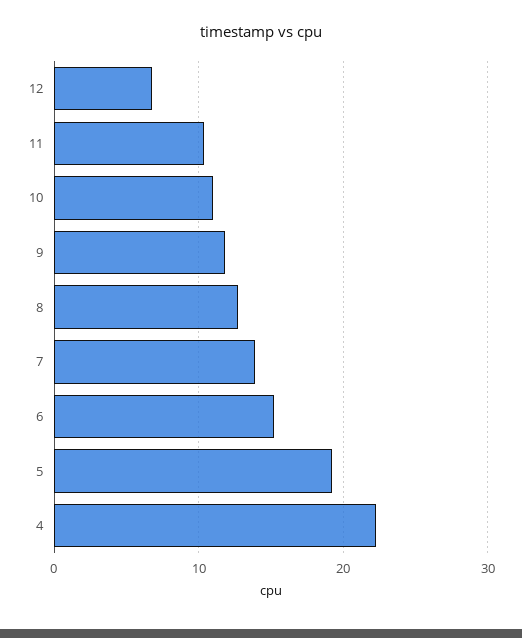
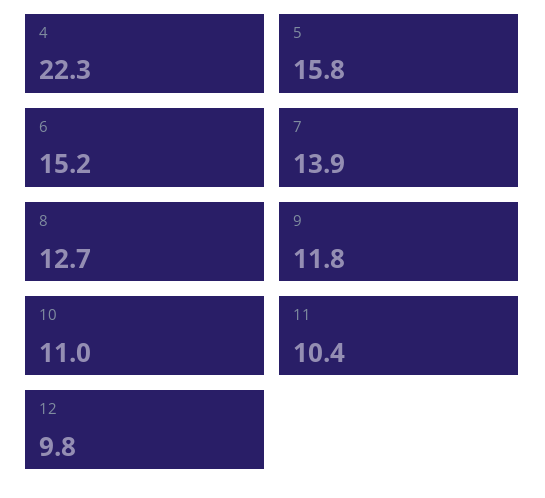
12: 7 -> 9.8
5: 19 -> 15.8

